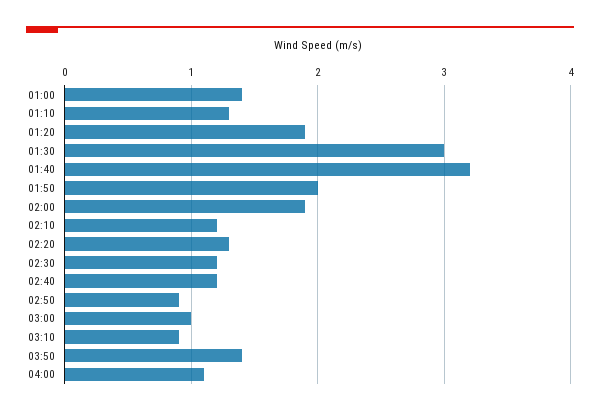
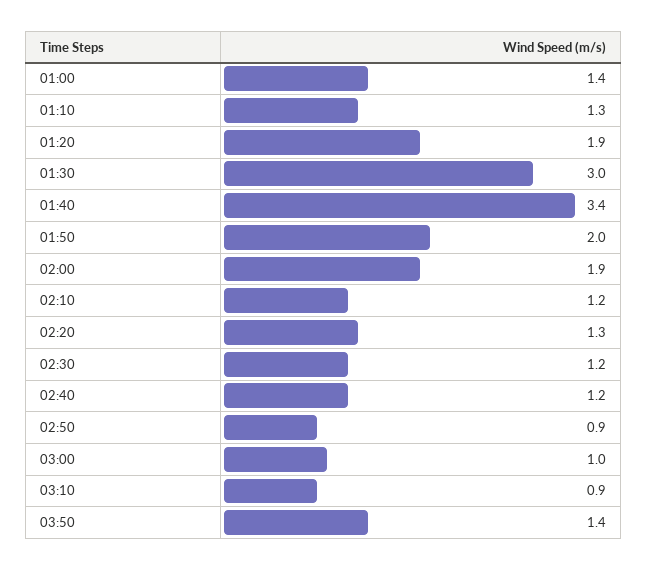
01:40: 3.2 -> 3.4
04:00: 1.1 -> none

